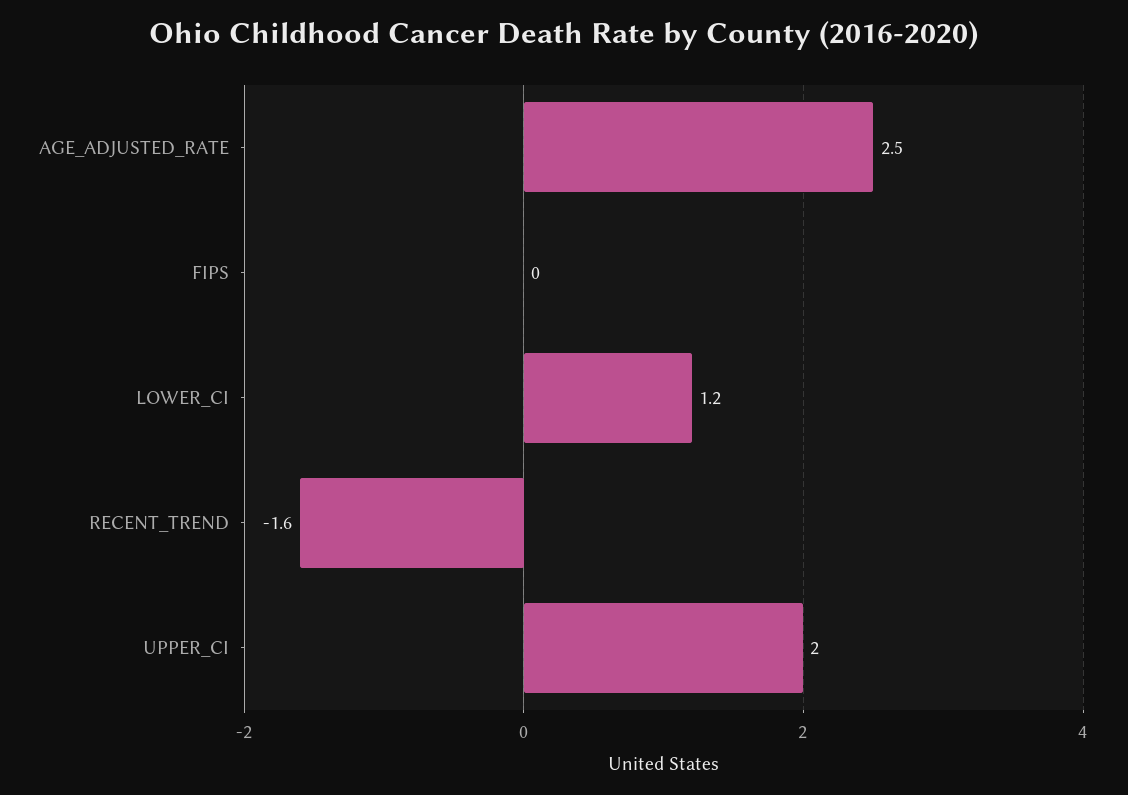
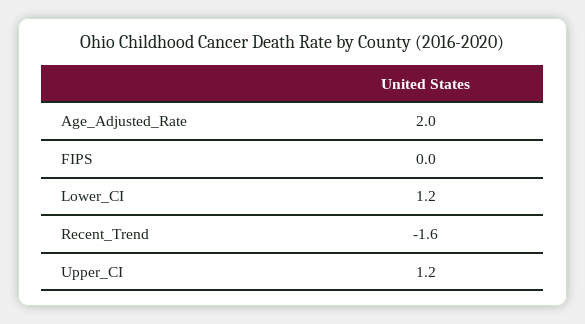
AGE_ADJUSTED_RATE: 2.5 -> 2
UPPER_CI: 2 -> 1.2

